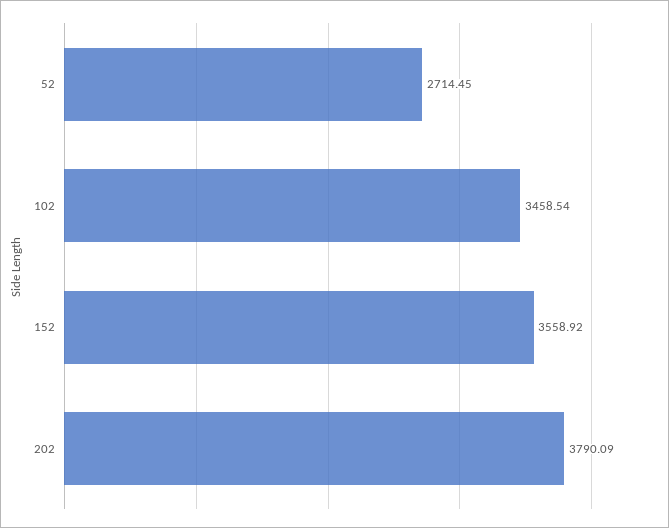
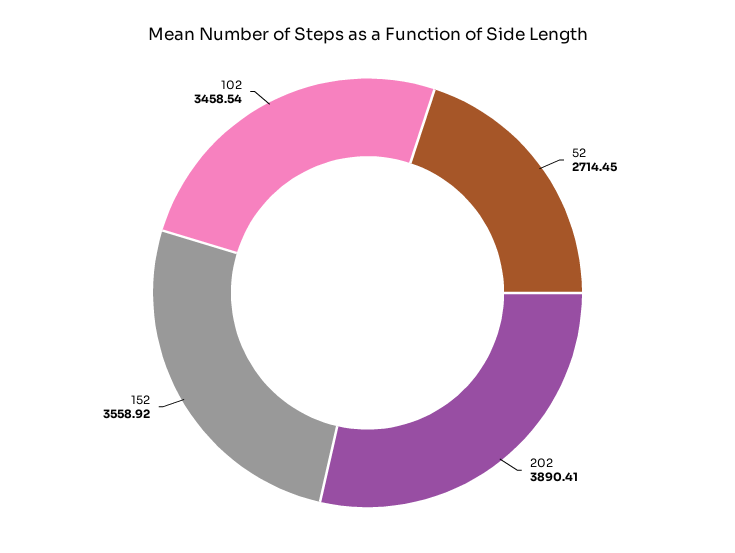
202: 3790.09 -> 3890.41

